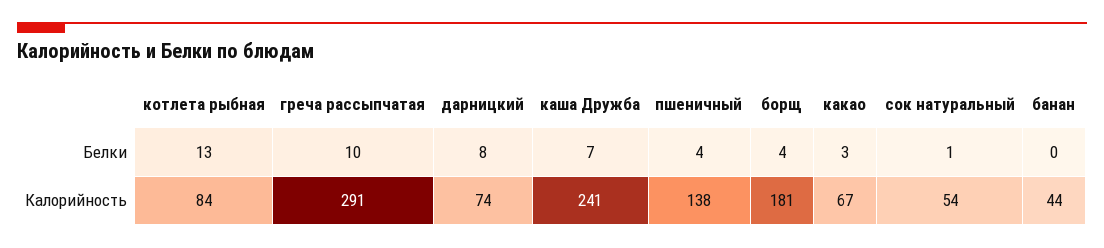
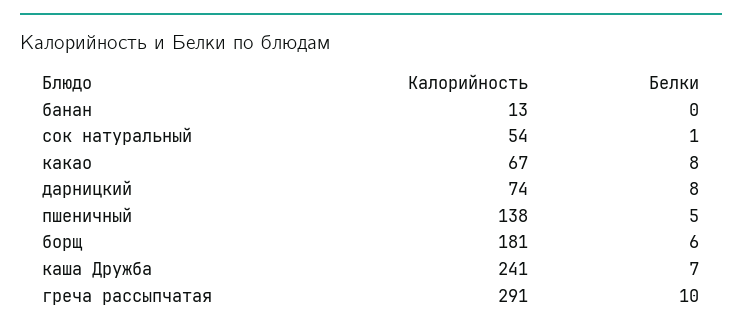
котлета рыбная, Белки: 13 -> none
пшеничный, Белки: 4 -> 5
борщ, Белки: 4 -> 6
какао, Белки: 3 -> 8
котлета рыбная, Калорийность: 84 -> none
банан, Калорийность: 44 -> 13

